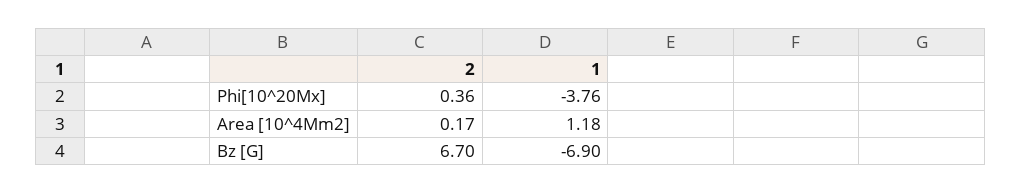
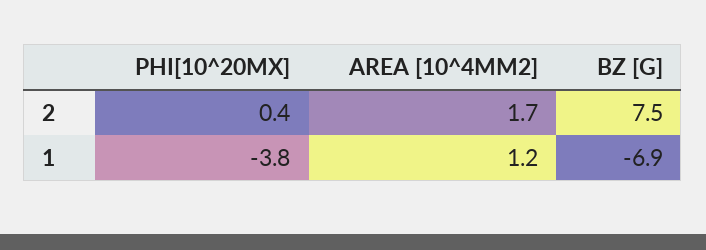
2, Area [10^4Mm2]: 0.17 -> 1.7
2, Bz [G]: 6.7 -> 7.5

